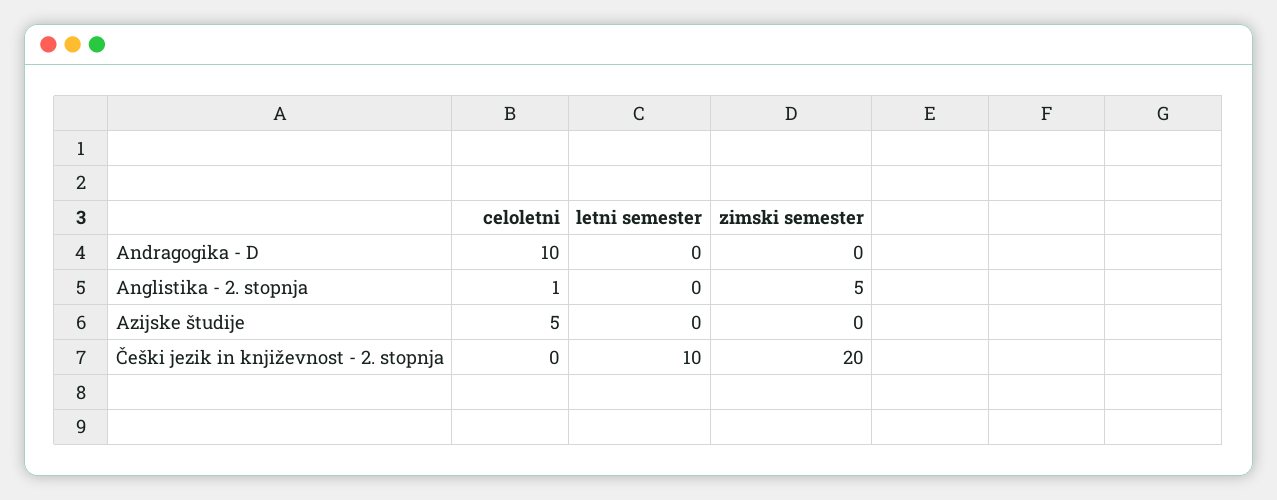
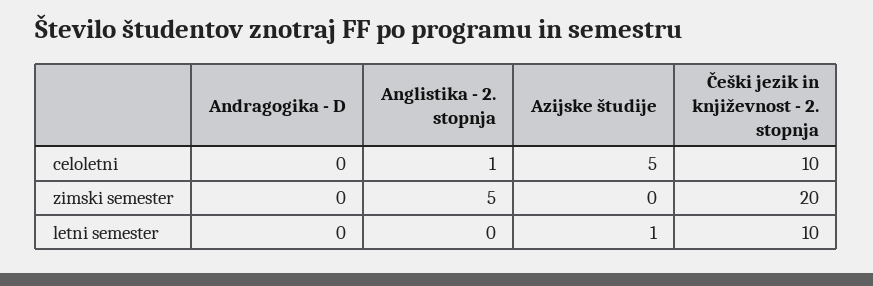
celoletni, Andragogika - D: 10 -> 0
letni semester, Azijske študije: 0 -> 1
celoletni, Češki jezik in književnost - 2. stopnja: 0 -> 10

